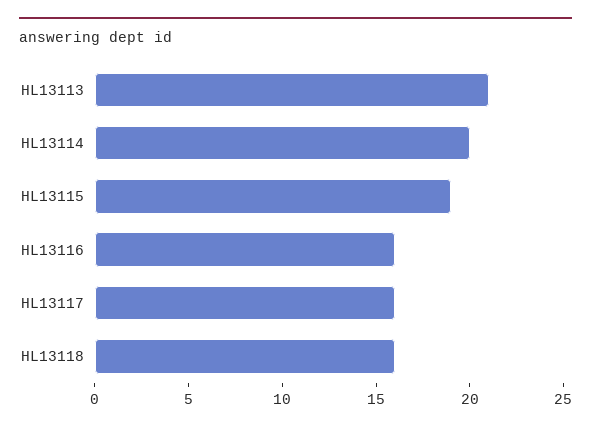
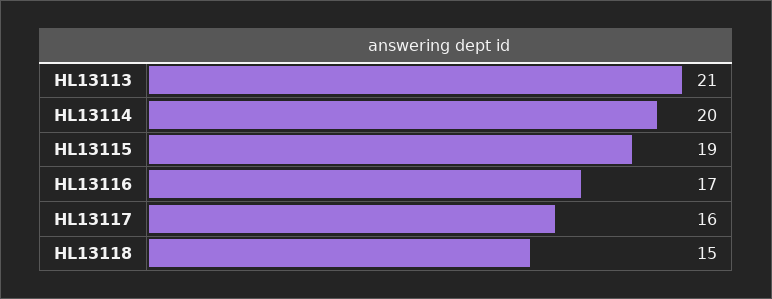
HL13116: 16 -> 17
HL13118: 16 -> 15

